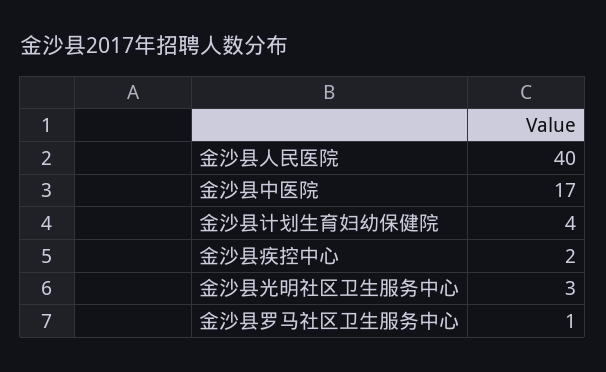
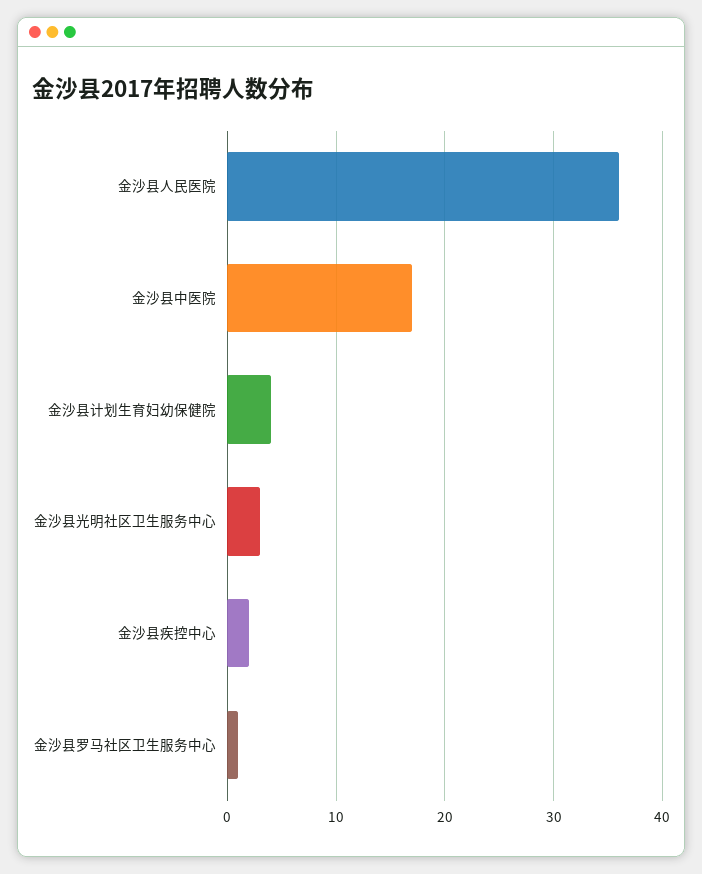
金沙县人民医院: 40 -> 36

